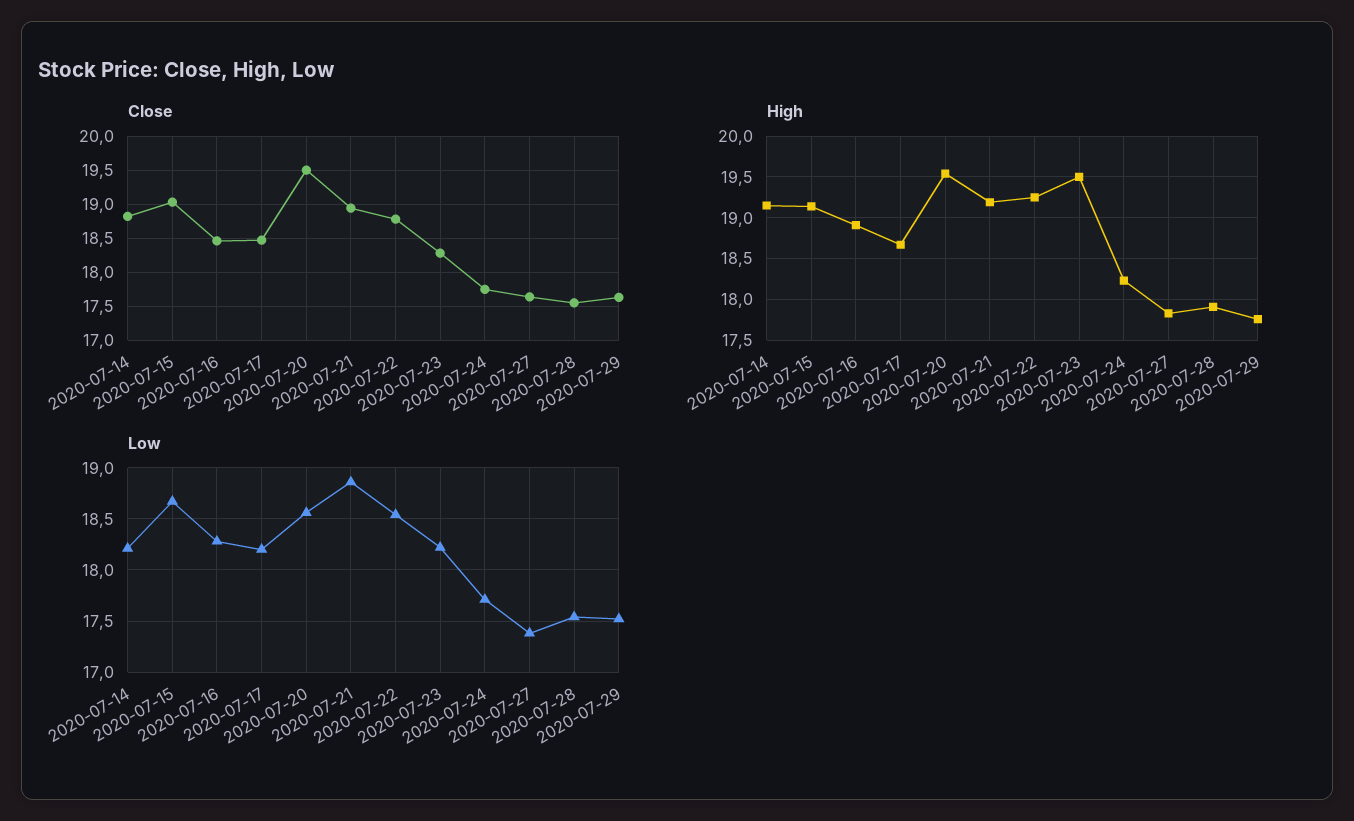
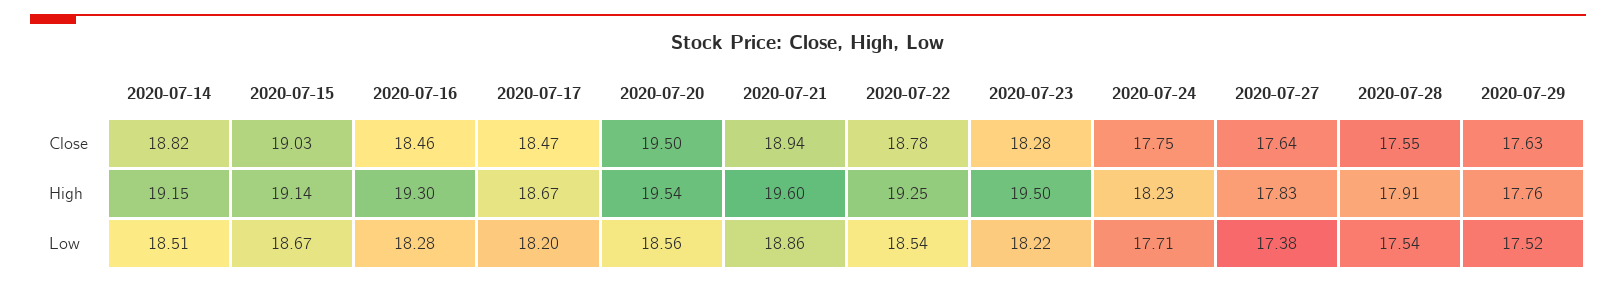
High, 2020-07-16: 18.9 -> 19.3
High, 2020-07-21: 19.2 -> 19.6
Low, 2020-07-14: 18.2 -> 18.51

